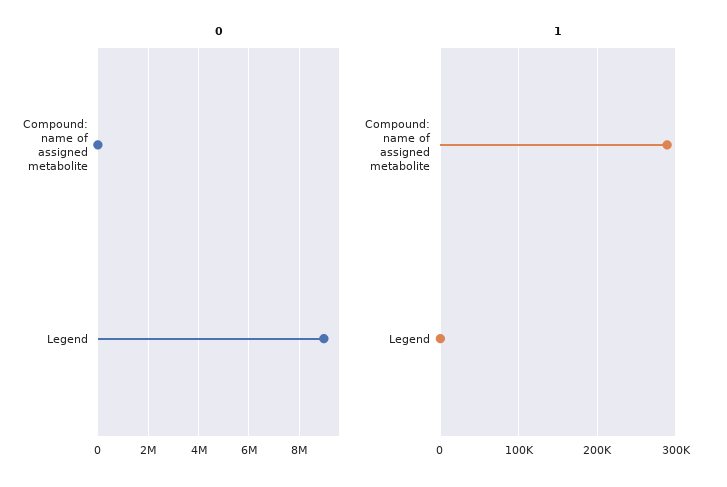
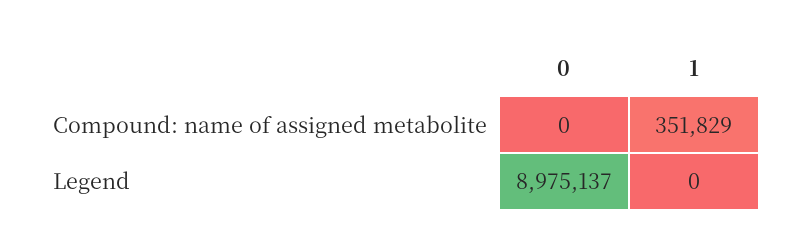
1, Compound: name of assigned metabolite: 290000 -> 351829

